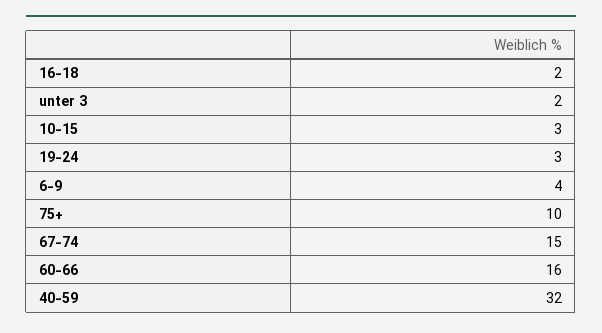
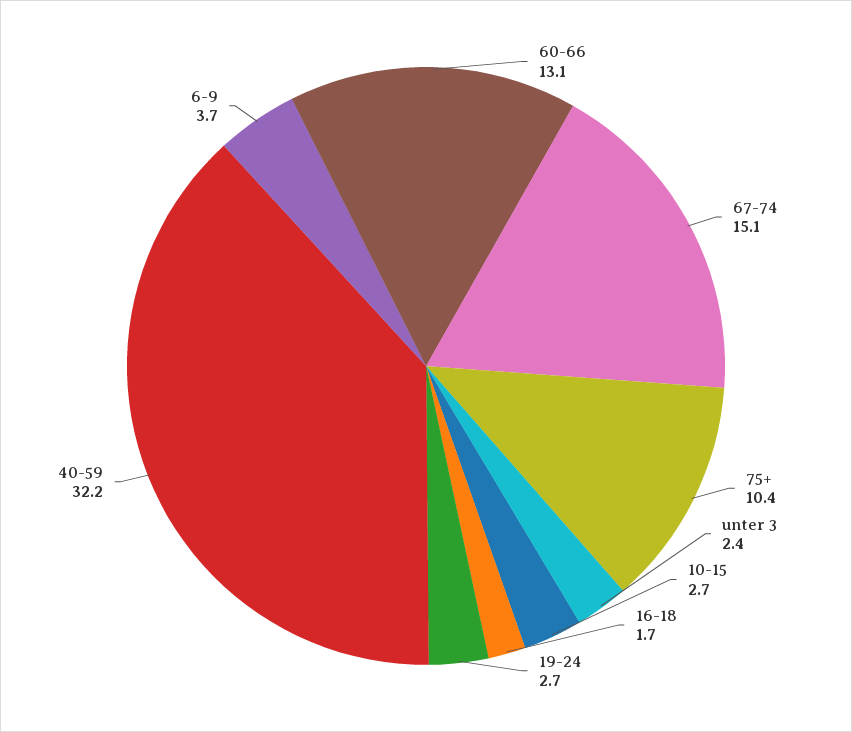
60-66: 16 -> 13.1

